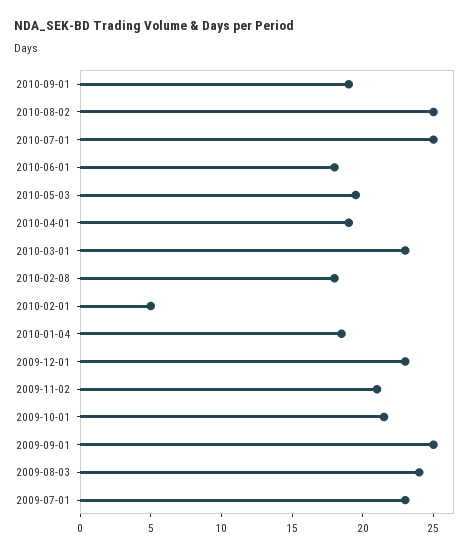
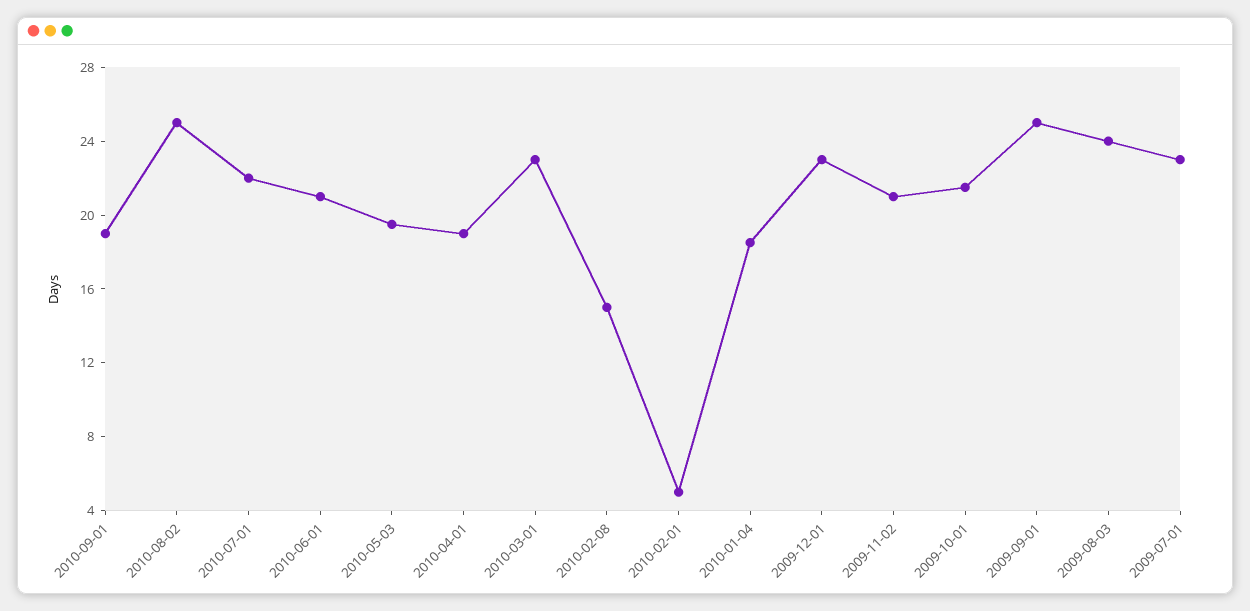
2010-07-01: 25 -> 22
2010-06-01: 18 -> 21
2010-02-08: 18 -> 15

